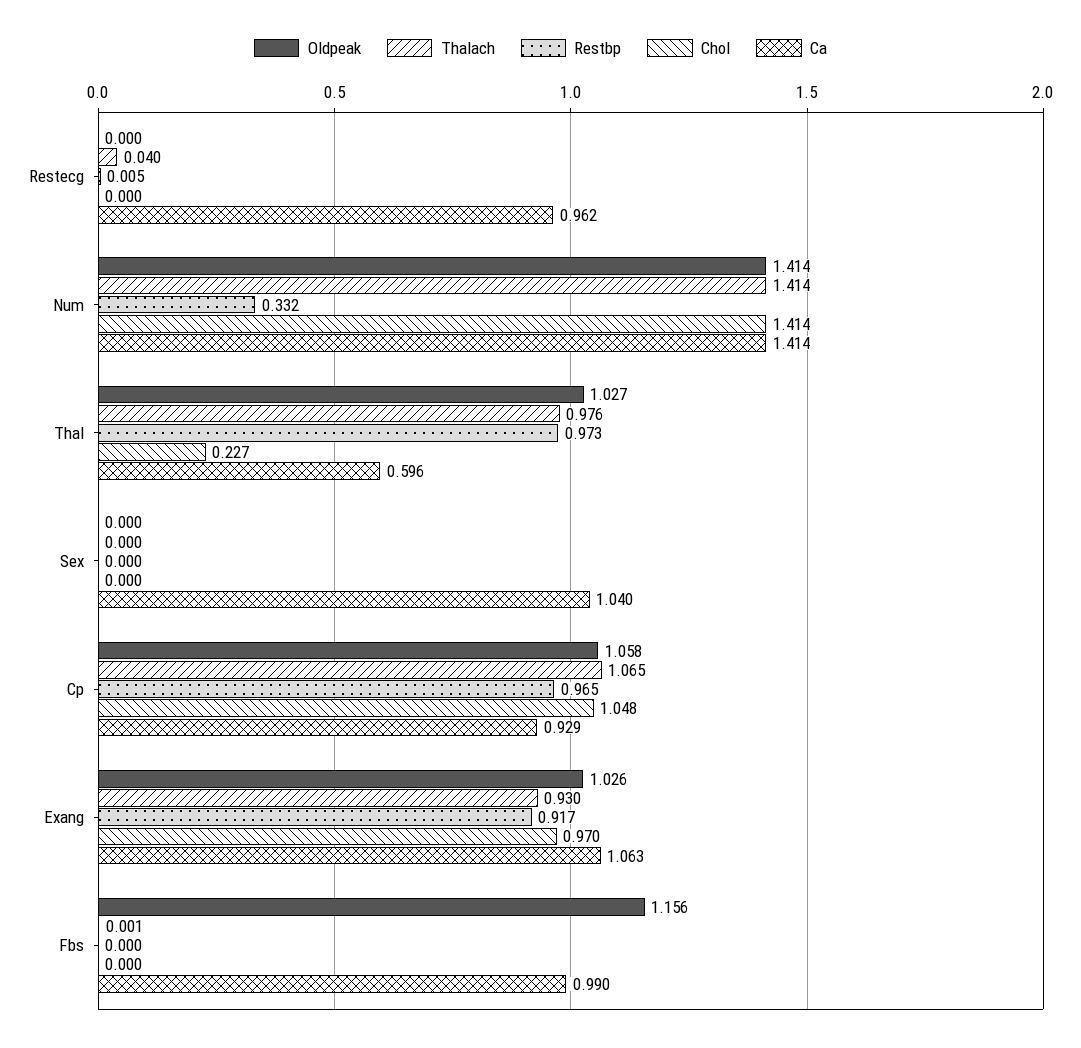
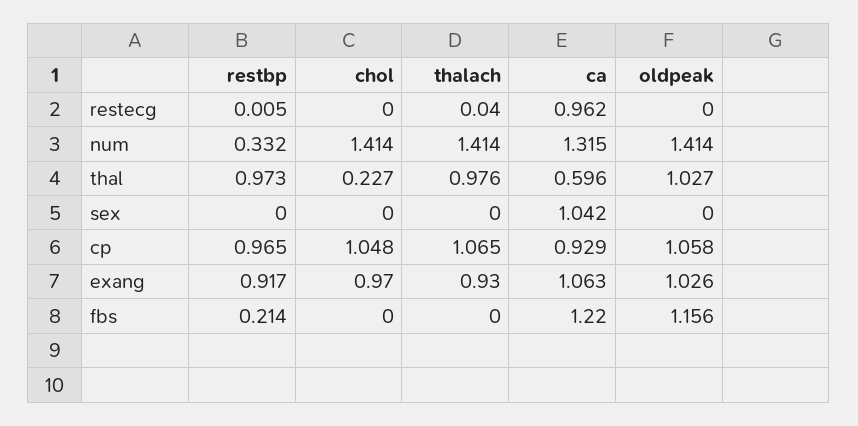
Ca, Num: 1.414 -> 1.315
Ca, Sex: 1.04 -> 1.042
Thalach, Fbs: 0.001 -> 0
Restbp, Fbs: 0 -> 0.214
Ca, Fbs: 0.99 -> 1.22

